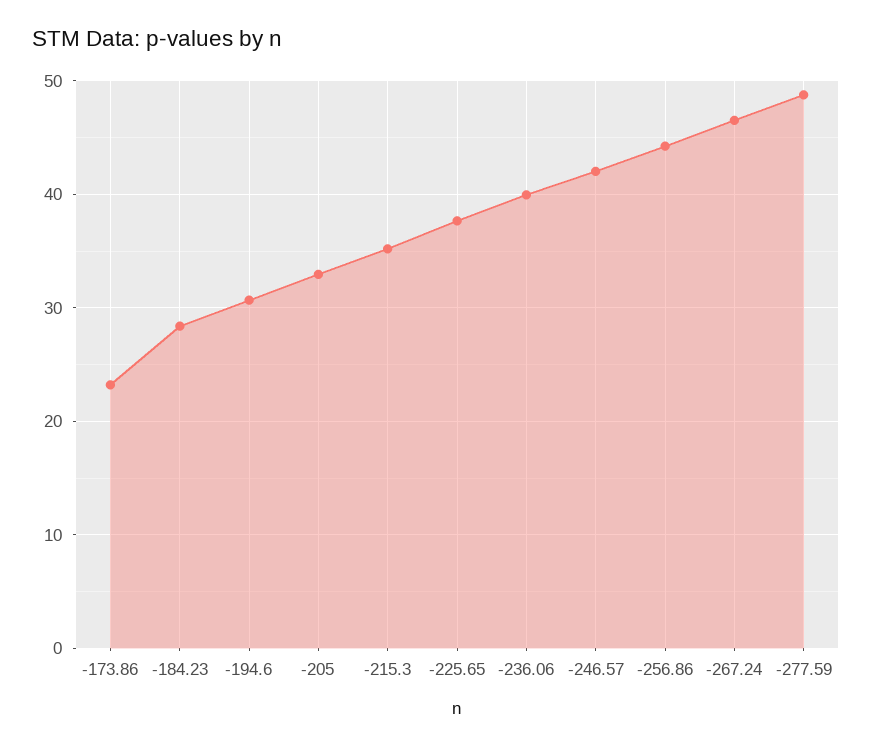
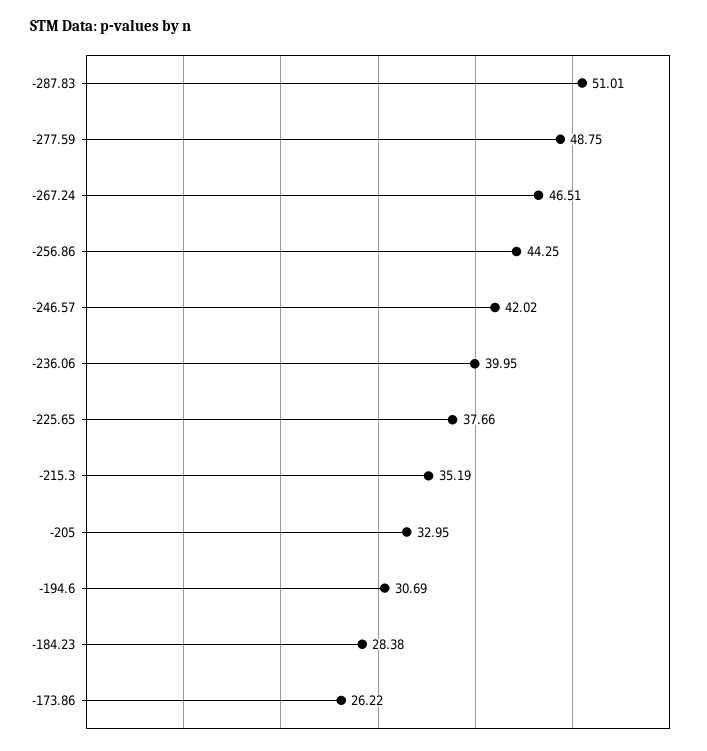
-173.86: 23 -> 26.22
-287.83: none -> 51.01

